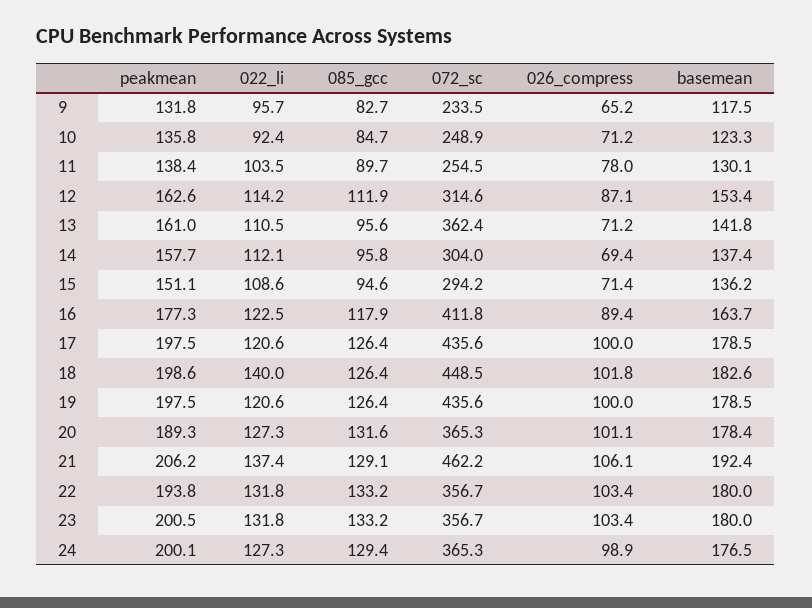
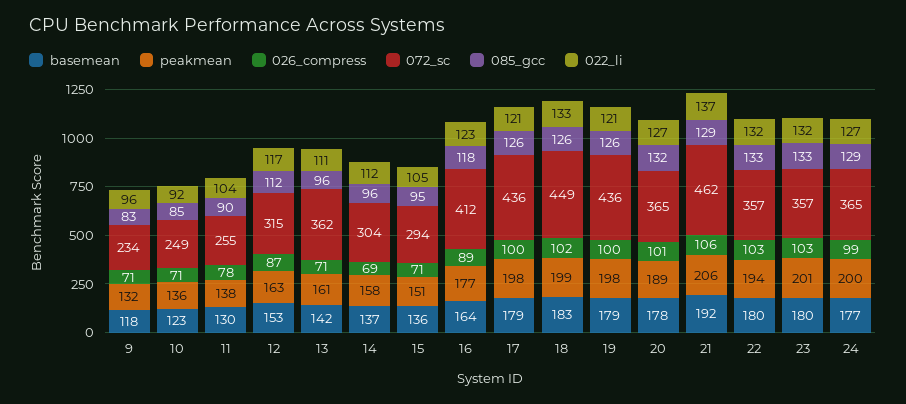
026_compress, 9: 65.2 -> 71
022_li, 12: 114.2 -> 117
022_li, 15: 108.6 -> 105
022_li, 18: 140 -> 133

